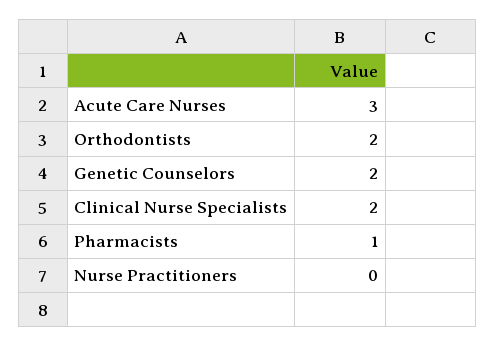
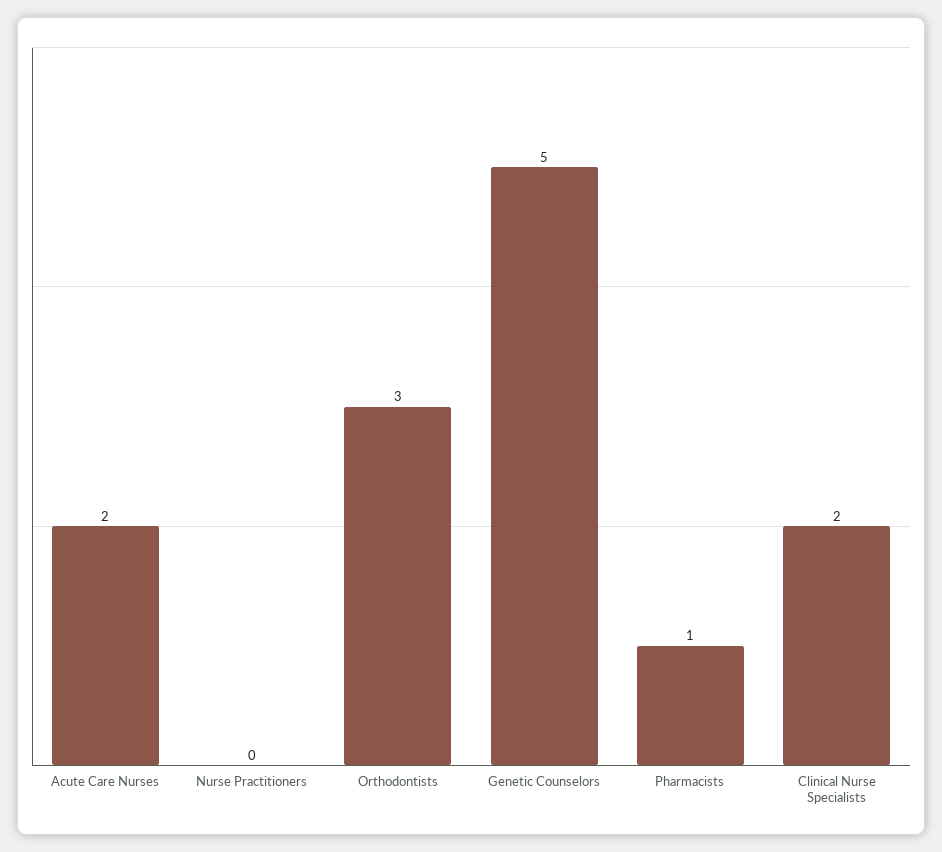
Acute Care Nurses: 3 -> 2
Orthodontists: 2 -> 3
Genetic Counselors: 2 -> 5

